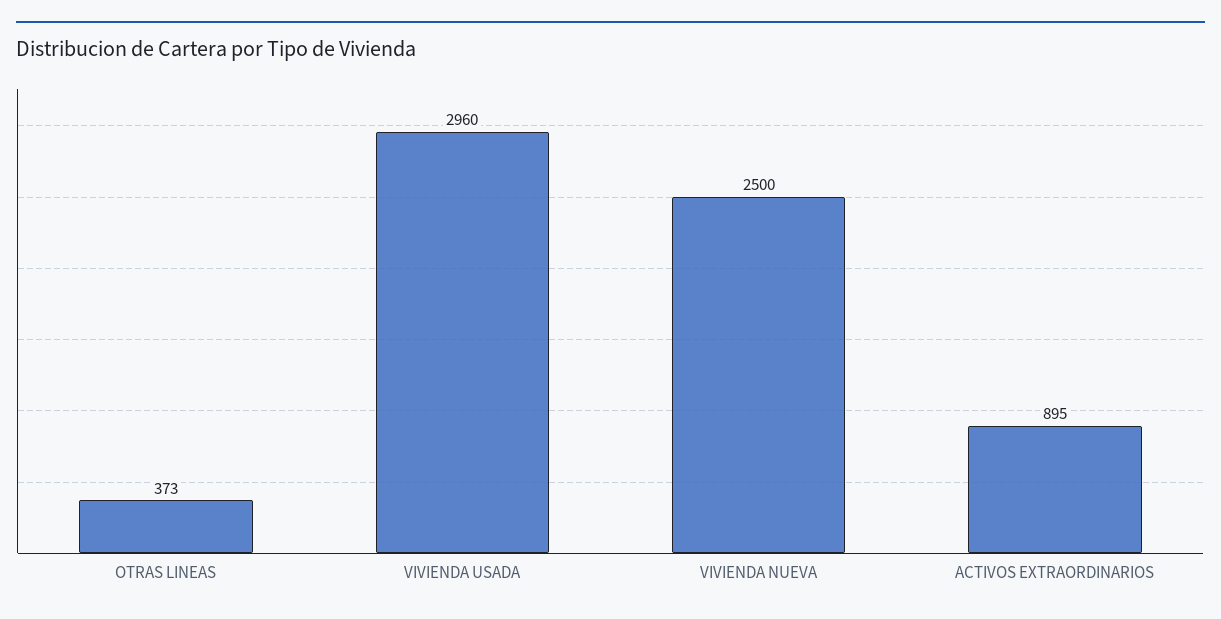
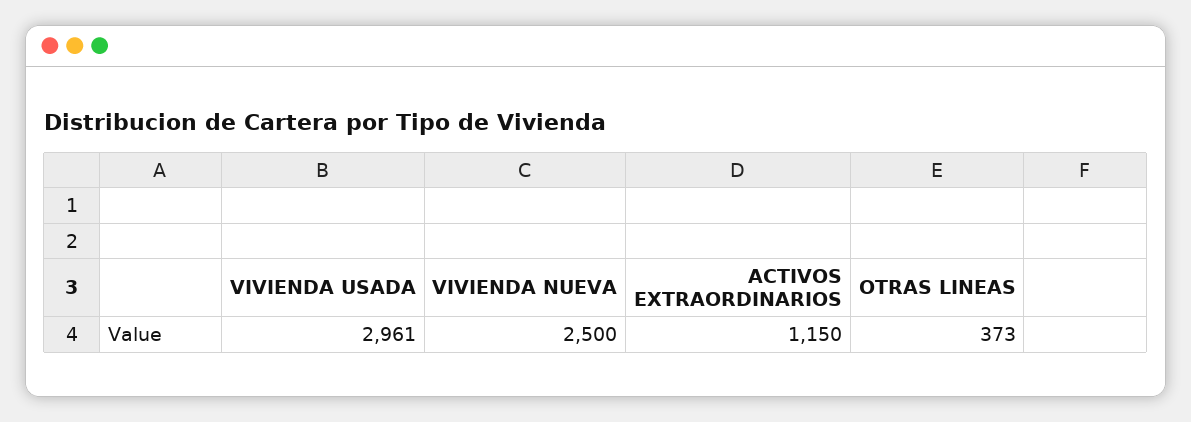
VIVIENDA USADA: 2960 -> 2961
ACTIVOS EXTRAORDINARIOS: 895 -> 1150

